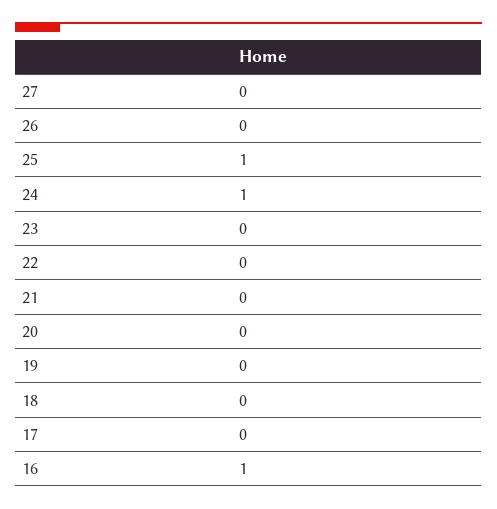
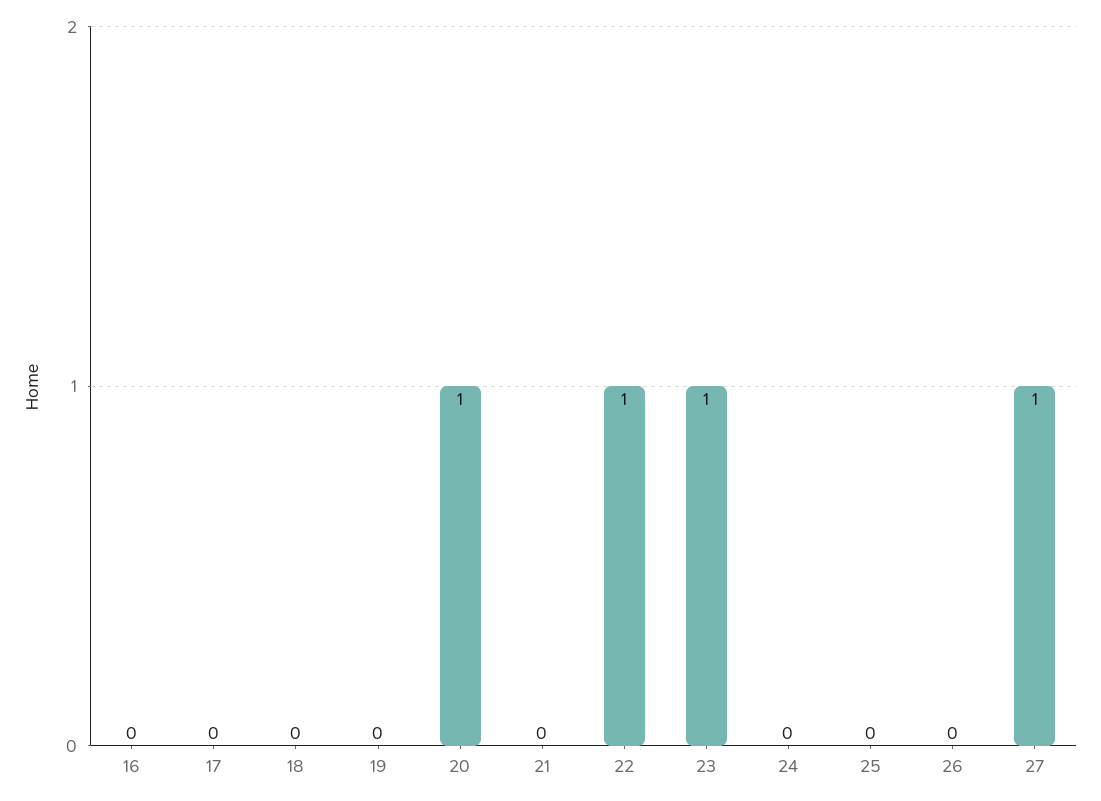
27: 0 -> 1
25: 1 -> 0
24: 1 -> 0
23: 0 -> 1
22: 0 -> 1
20: 0 -> 1
16: 1 -> 0

